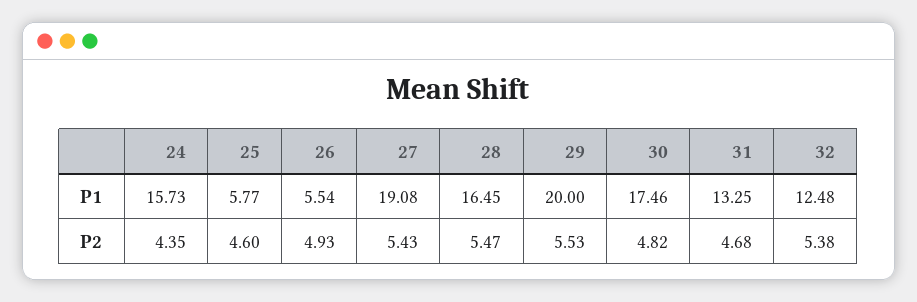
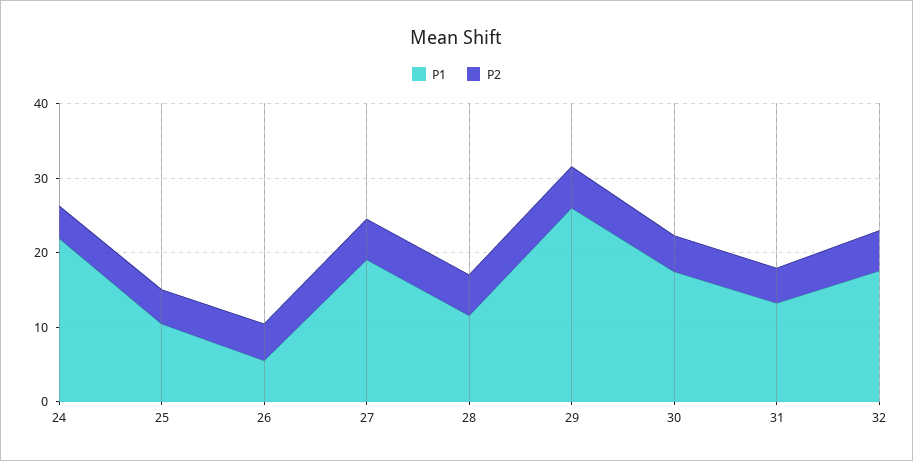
P1, 24: 15.73 -> 22
P1, 25: 5.77 -> 10
P1, 28: 16.45 -> 12
P1, 29: 20 -> 26
P1, 32: 12.48 -> 18

